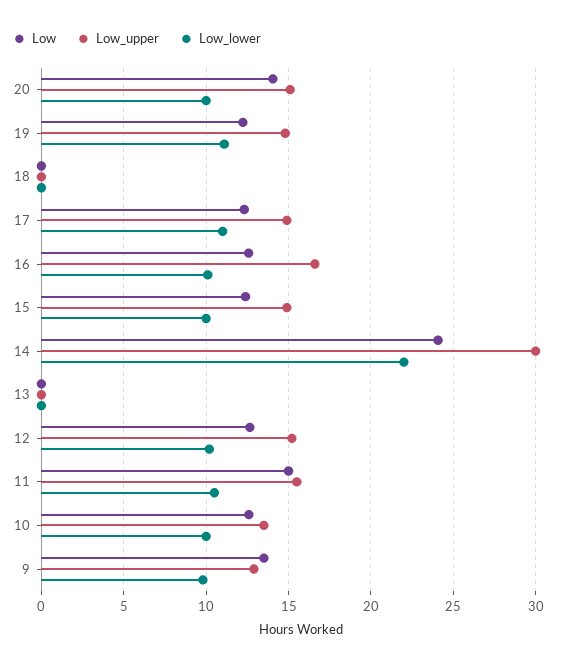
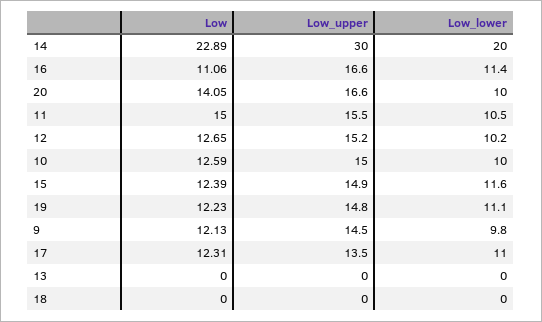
Low_upper, 20: 15 -> 16.6
Low_upper, 17: 15 -> 13.5
Low, 16: 12.5 -> 11.06
Low_lower, 16: 10 -> 11.4
Low_lower, 15: 10 -> 11.6
Low, 14: 24 -> 22.89
Low_lower, 14: 22 -> 20
Low_upper, 10: 13.5 -> 15
Low, 9: 13.5 -> 12.13
Low_upper, 9: 13 -> 14.5

